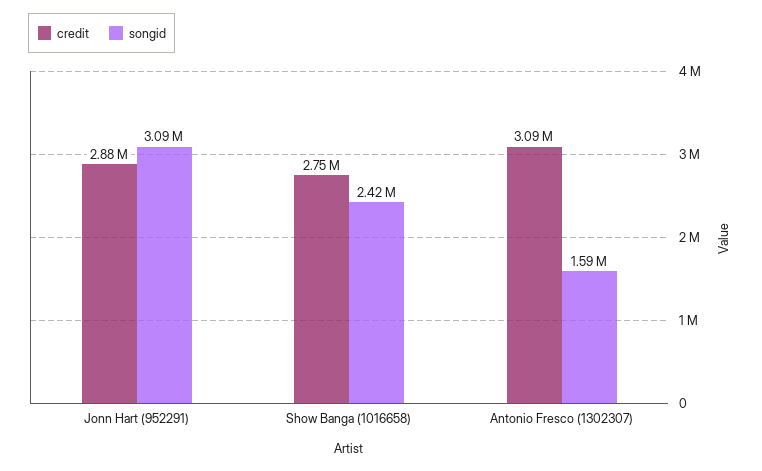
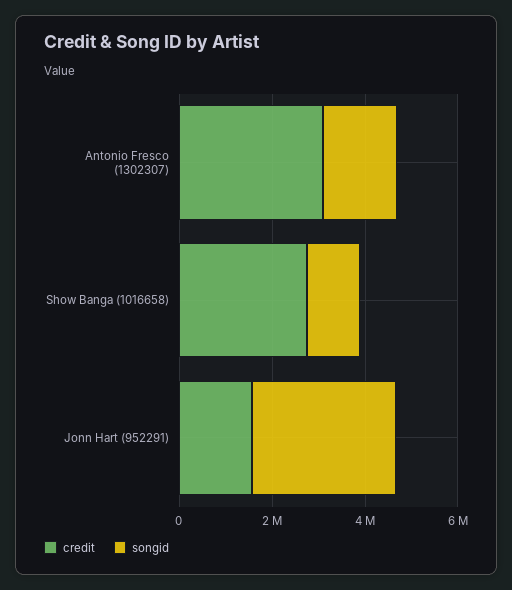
credit, Jonn Hart (952291): 2880000 -> 1500000
songid, Show Banga (1016658): 2420000 -> 1000000

